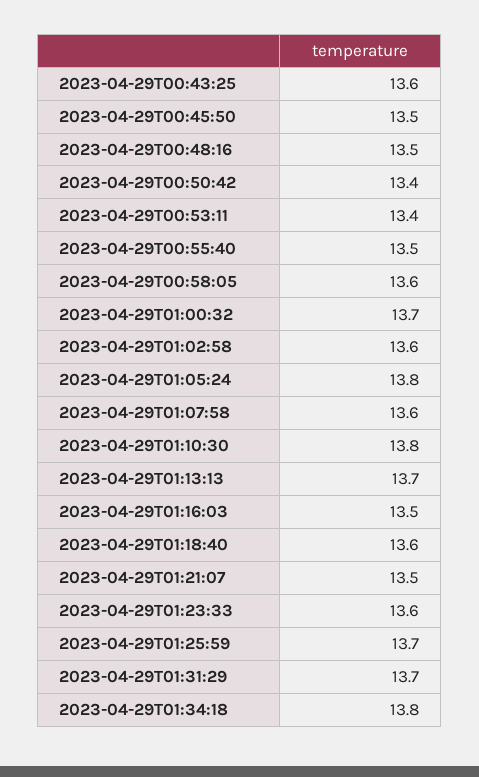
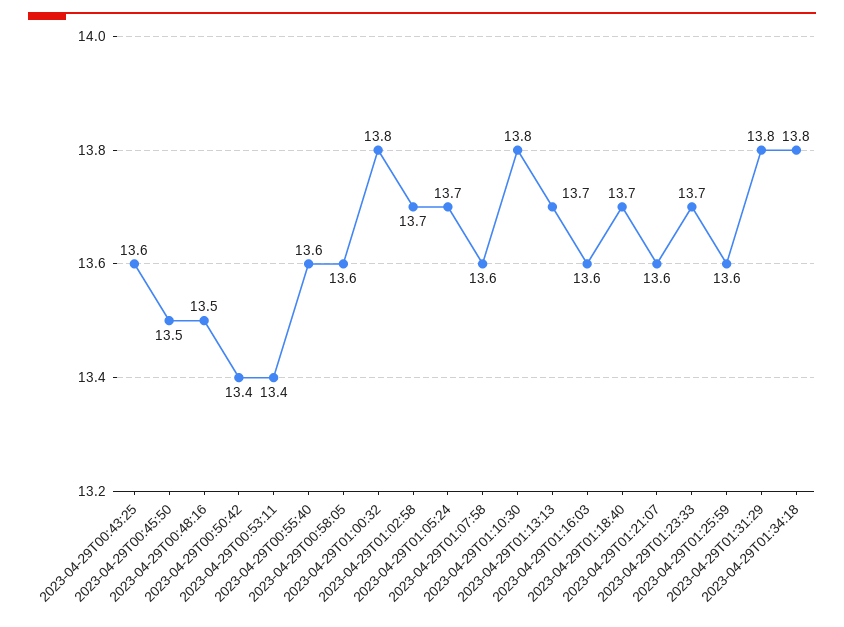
2023-04-29T00:55:40: 13.5 -> 13.6
2023-04-29T01:00:32: 13.7 -> 13.8
2023-04-29T01:02:58: 13.6 -> 13.7
2023-04-29T01:05:24: 13.8 -> 13.7
2023-04-29T01:16:03: 13.5 -> 13.6
2023-04-29T01:18:40: 13.6 -> 13.7
2023-04-29T01:21:07: 13.5 -> 13.6
2023-04-29T01:23:33: 13.6 -> 13.7
2023-04-29T01:25:59: 13.7 -> 13.6
2023-04-29T01:31:29: 13.7 -> 13.8

